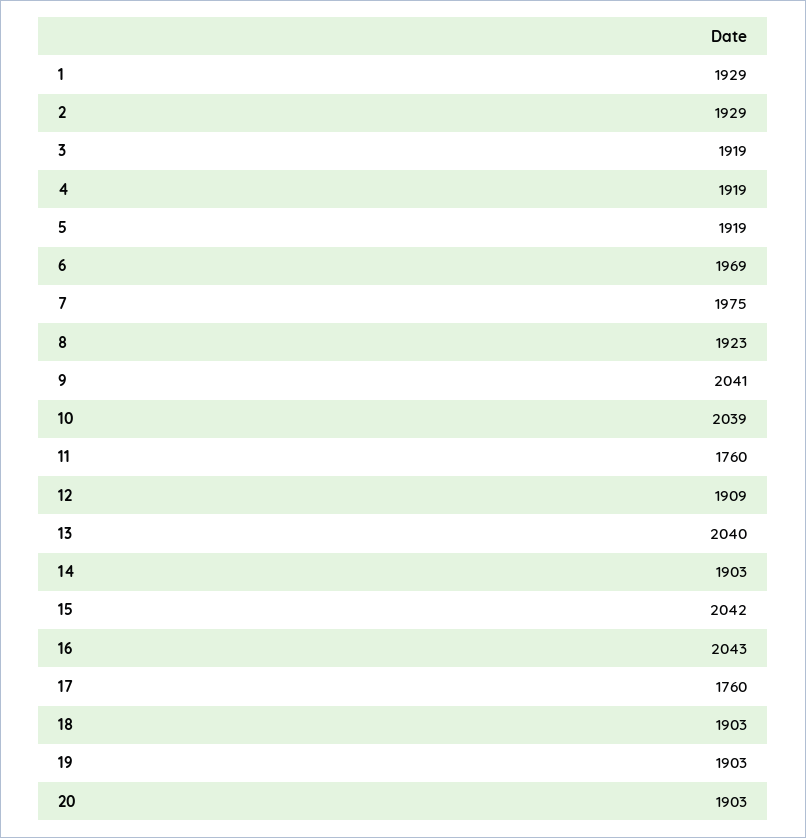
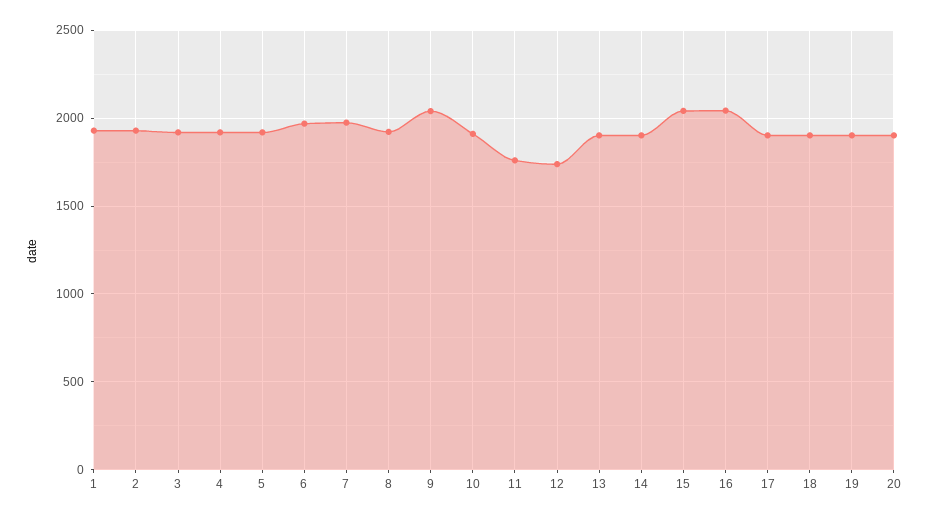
10: 2039 -> 1900
12: 1909 -> 1750
13: 2040 -> 1900
17: 1760 -> 1900

